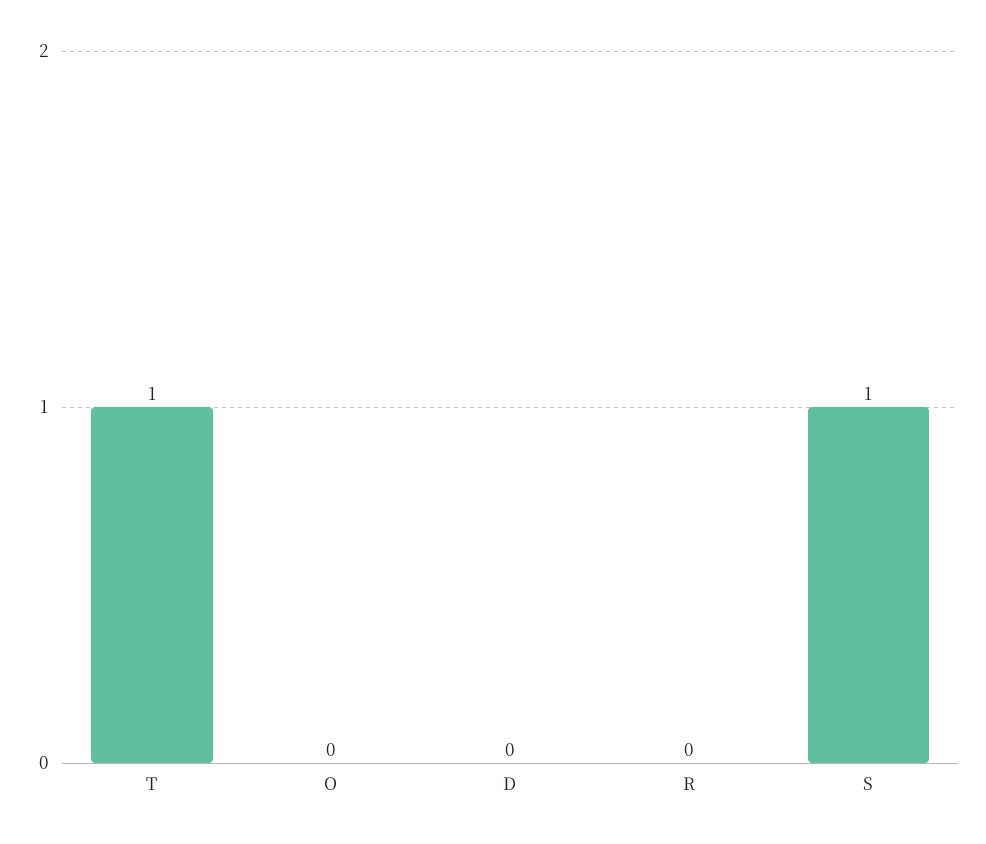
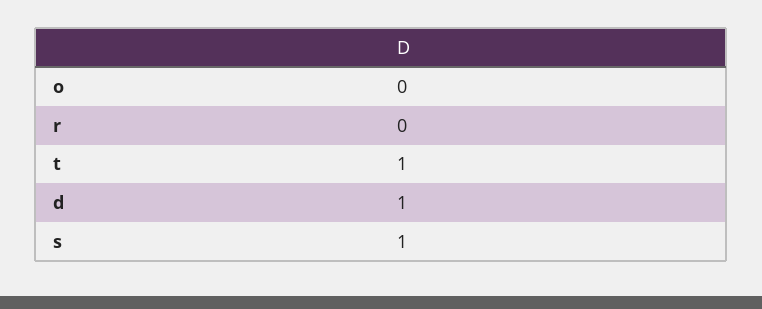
D: 0 -> 1

